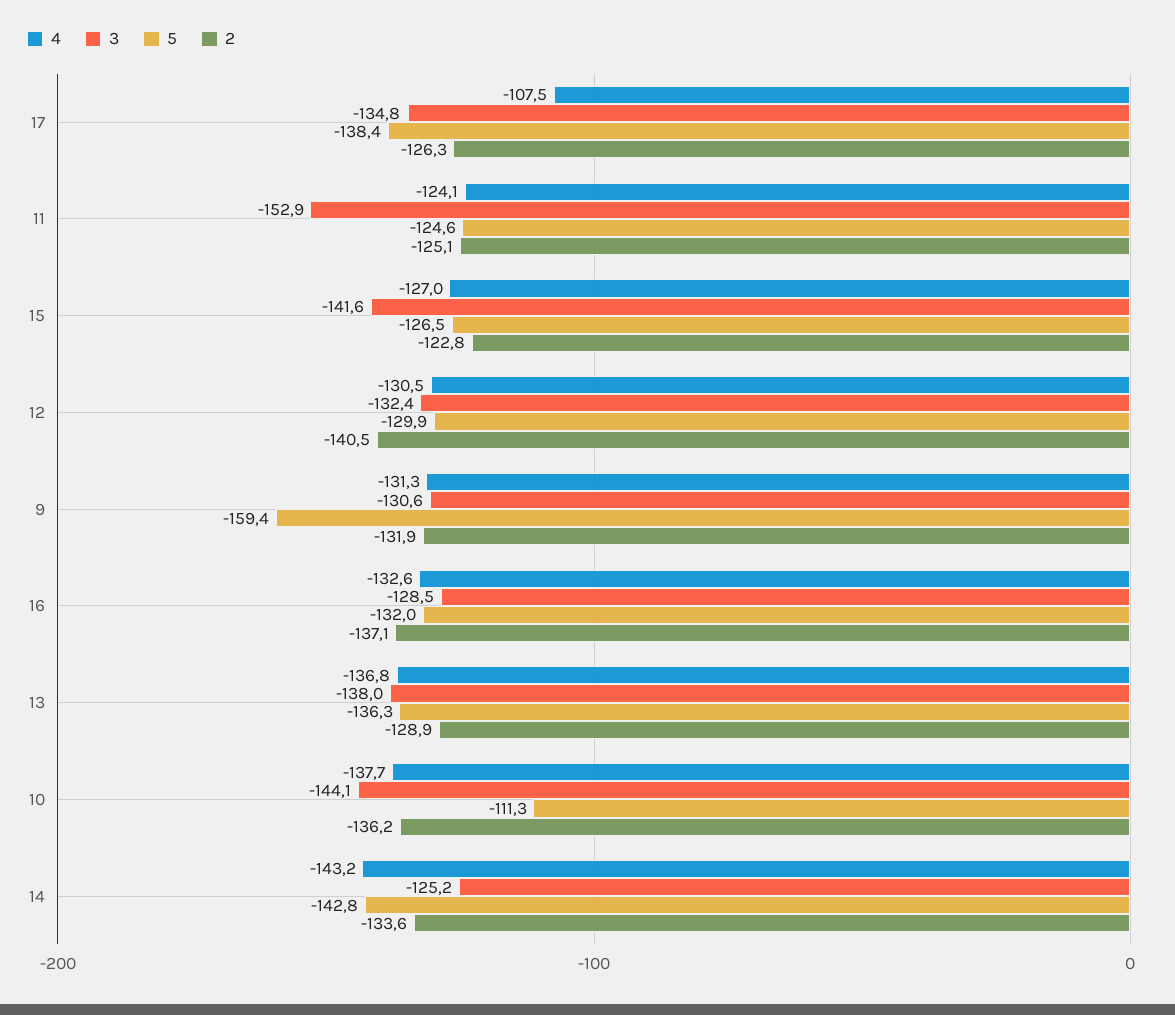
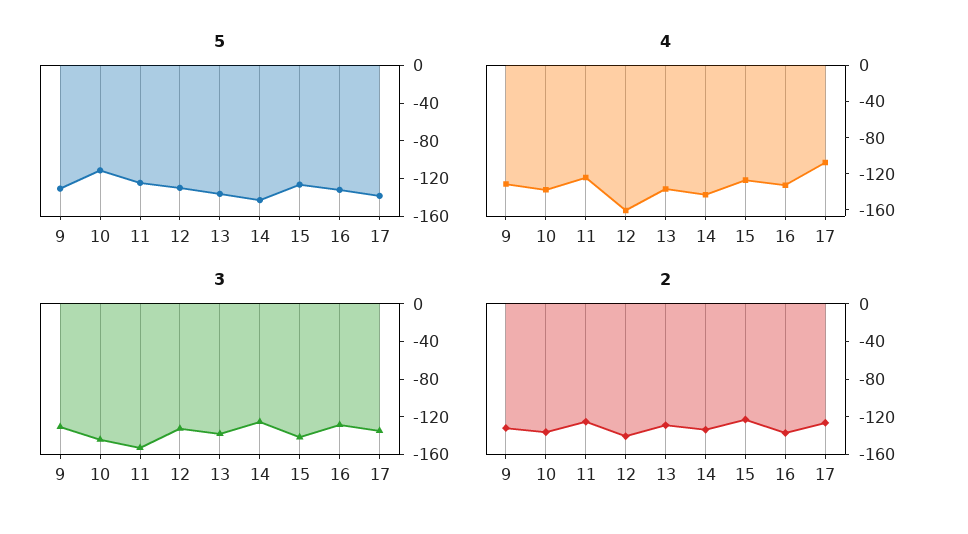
4, 12: -130.5 -> -160
5, 9: -159.4 -> -130

